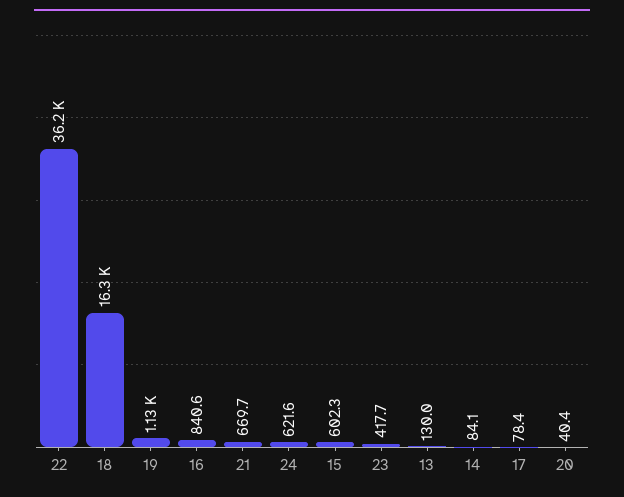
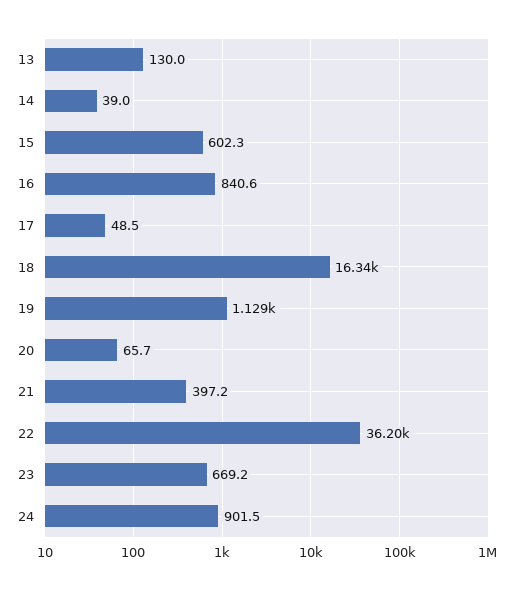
21: 669.7 -> 397.2
24: 621.6 -> 901.5
23: 417.7 -> 669.2
14: 84.1 -> 39
17: 78.4 -> 48.5
20: 40.4 -> 65.7

